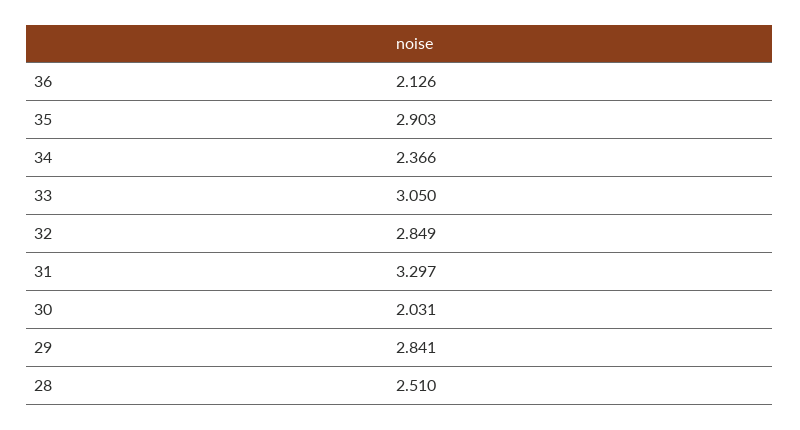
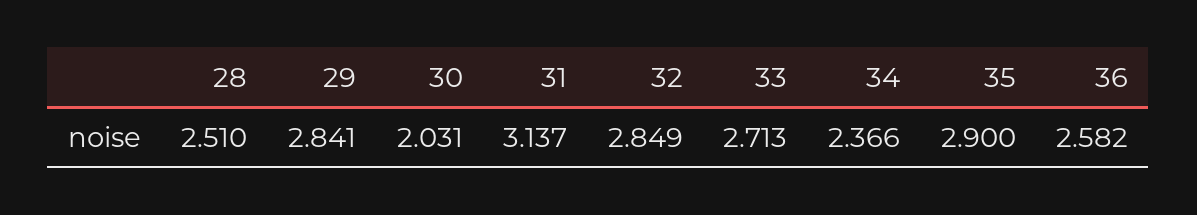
36: 2.126 -> 2.582
35: 2.903 -> 2.9
33: 3.05 -> 2.713
31: 3.297 -> 3.137

